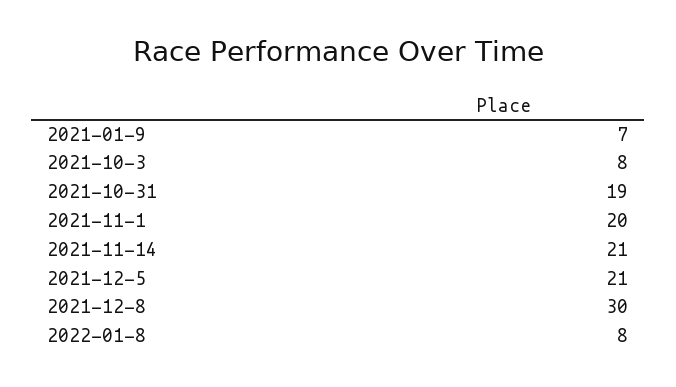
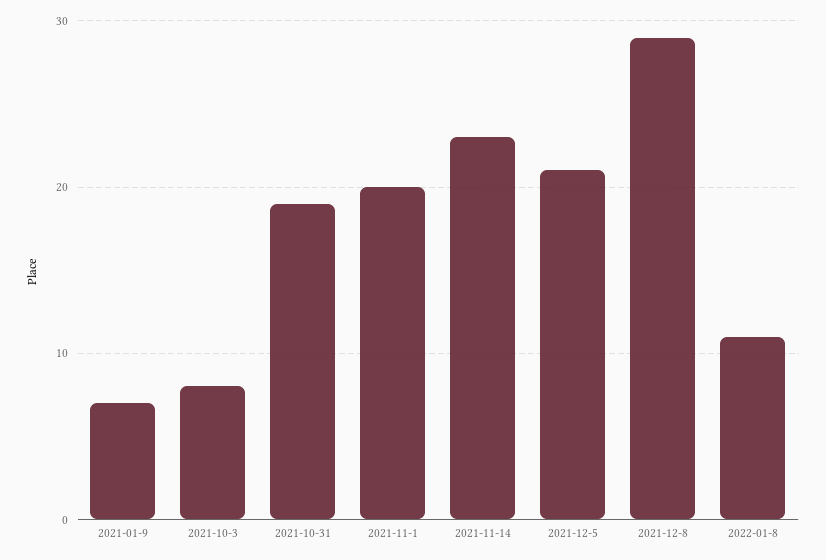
2021-11-14: 21 -> 23
2021-12-8: 30 -> 29
2022-01-8: 8 -> 11

